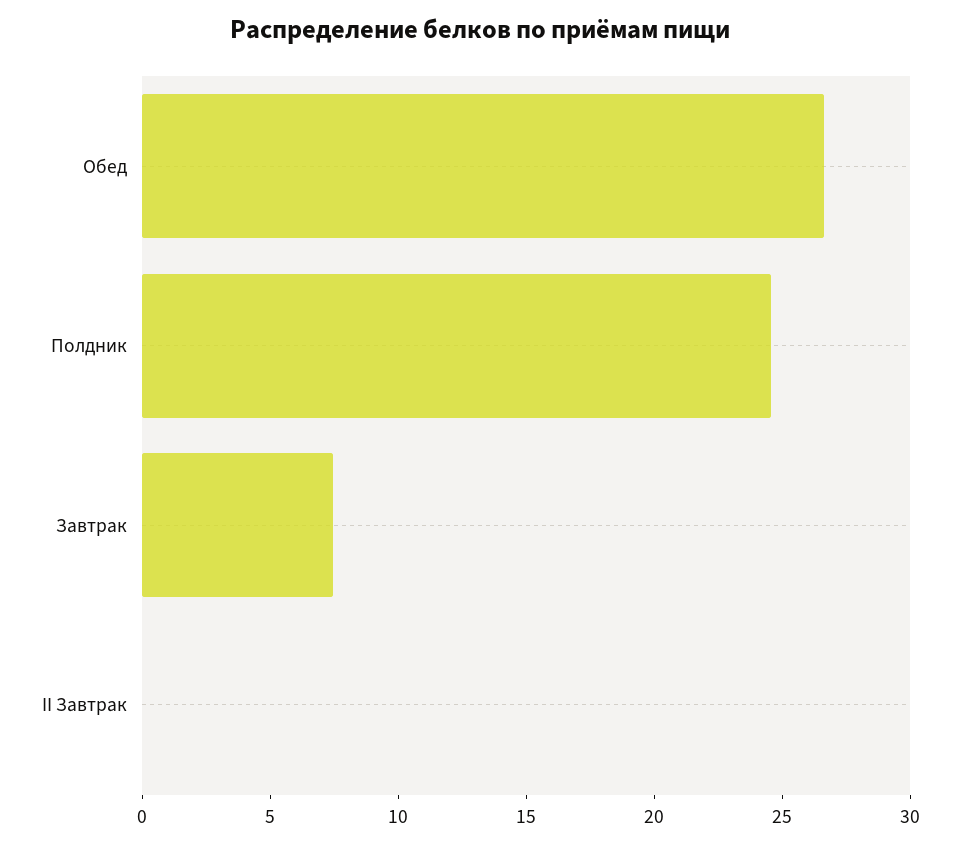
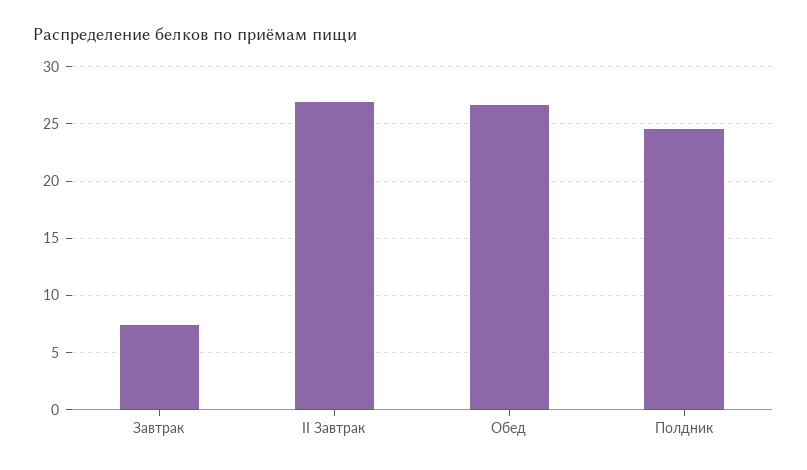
II Завтрак: 0 -> 27

